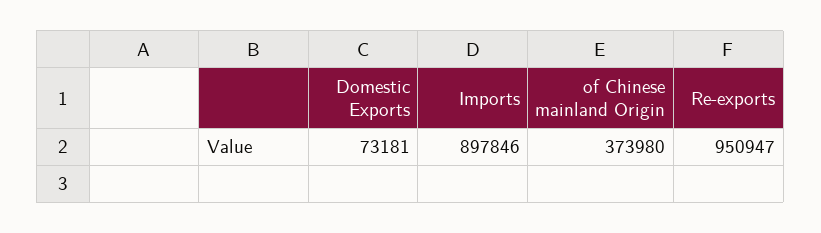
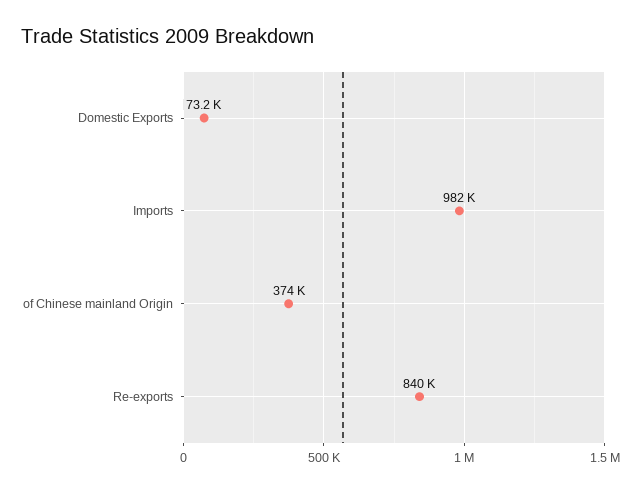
Imports: 897846 -> 982000
Re-exports: 950947 -> 840000

